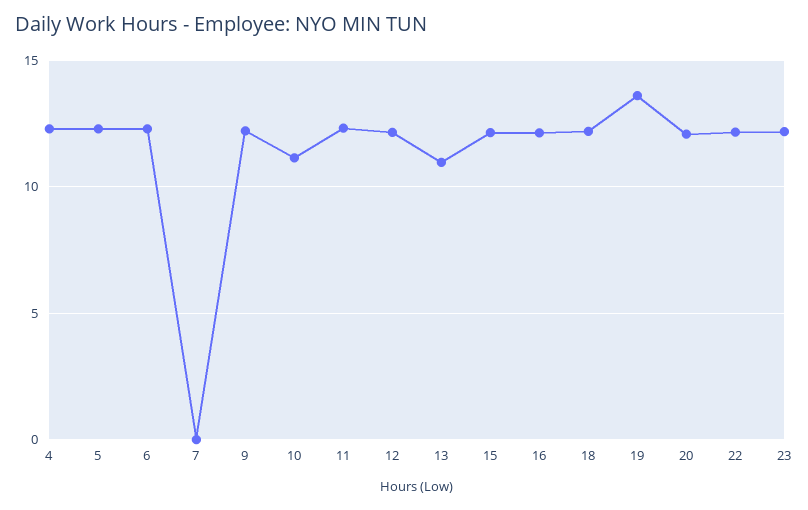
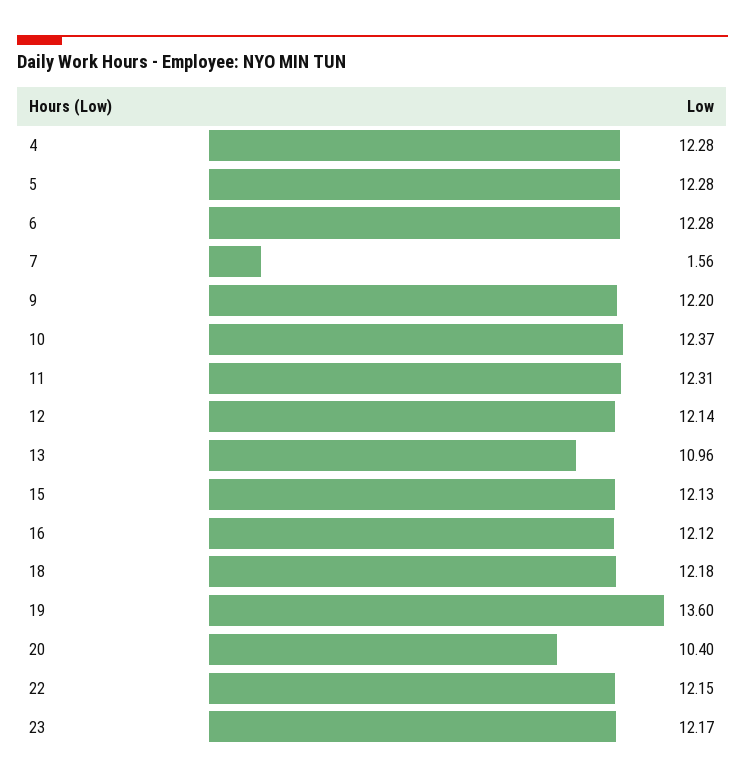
7: 0 -> 1.56
10: 11 -> 12.37
20: 12 -> 10.4

